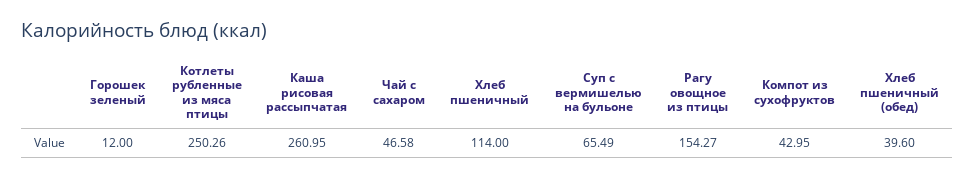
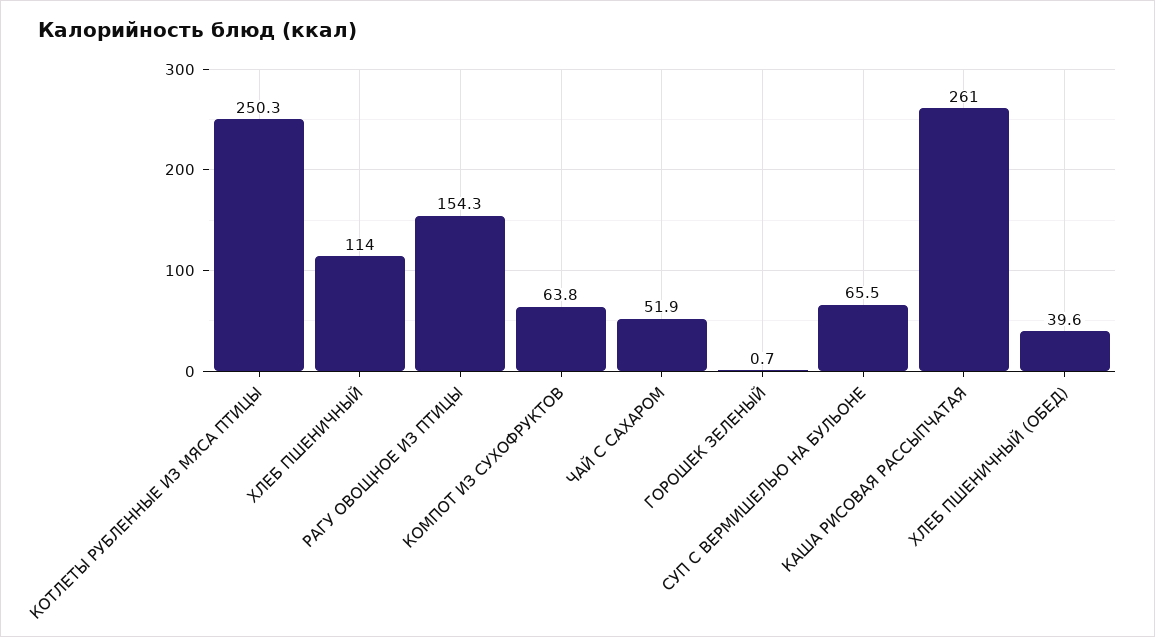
Горошек зеленый: 12 -> 0.7
Чай с сахаром: 46.58 -> 51.9
Компот из сухофруктов: 42.95 -> 63.8

